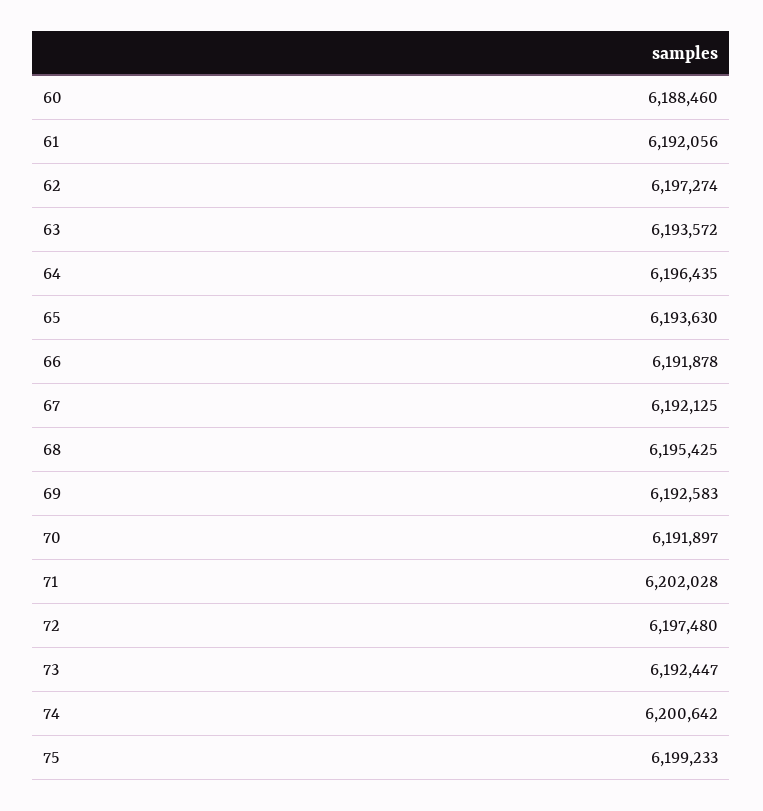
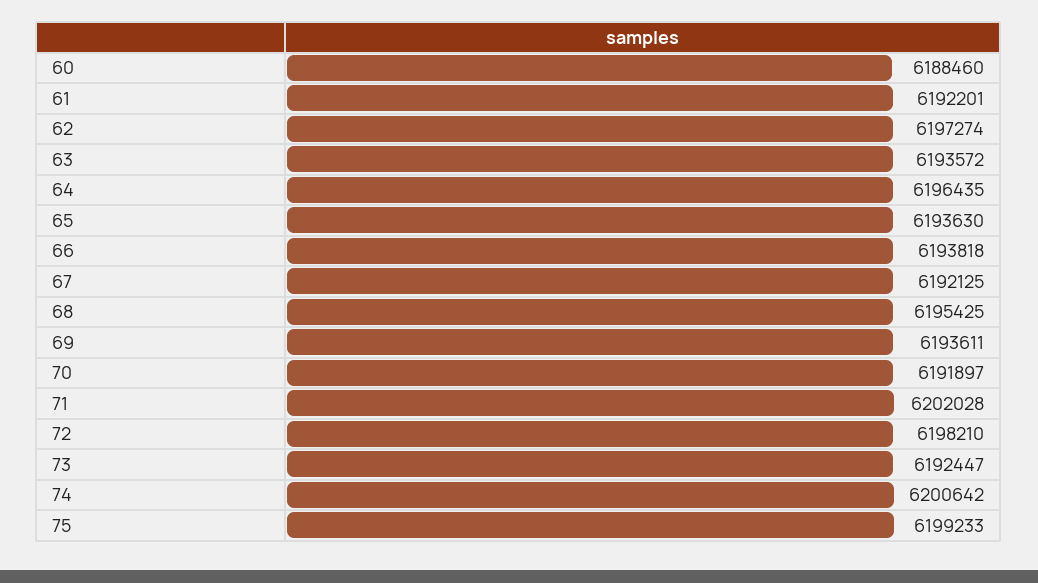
61: 6192056 -> 6192201
66: 6191878 -> 6193818
69: 6192583 -> 6193611
72: 6197480 -> 6198210

